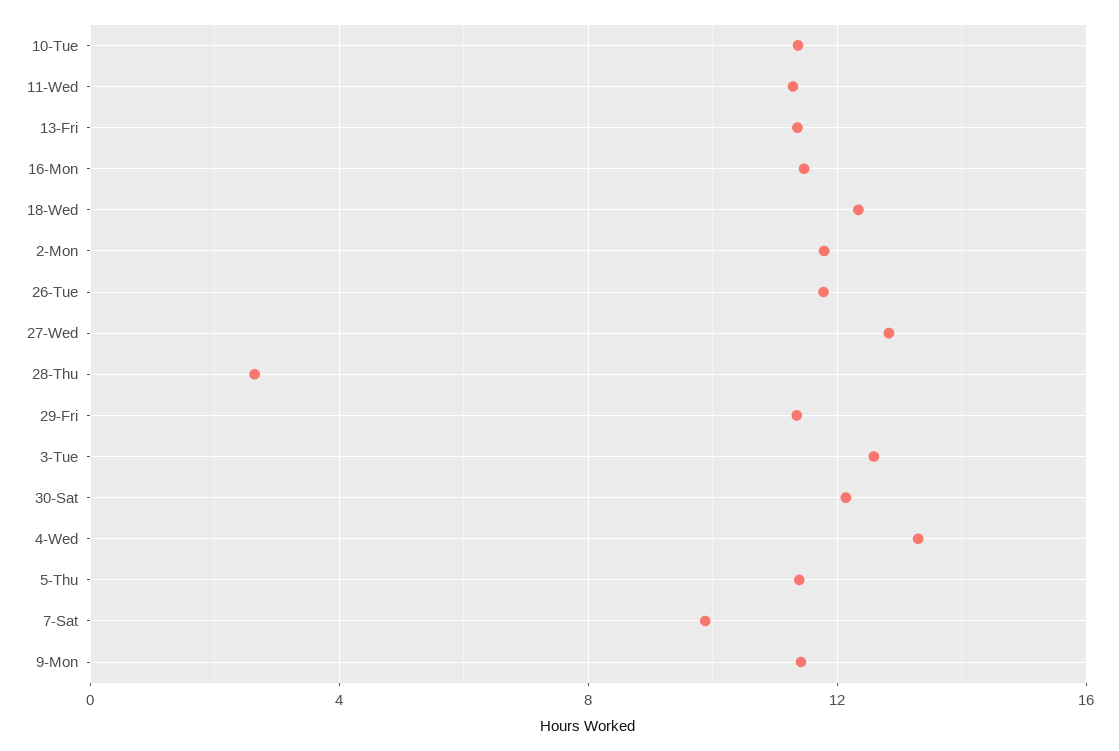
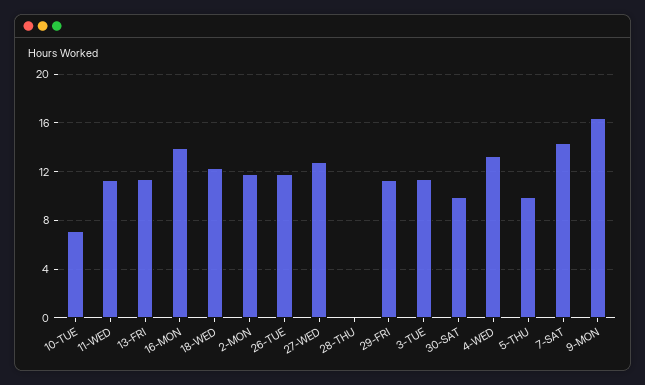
10-Tue: 11.5 -> 7
16-Mon: 11.5 -> 14
28-Thu: 2.5 -> 0
3-Tue: 12.5 -> 11.5
30-Sat: 12 -> 10
5-Thu: 11.5 -> 10
7-Sat: 10 -> 14.5
9-Mon: 11.5 -> 16.5

